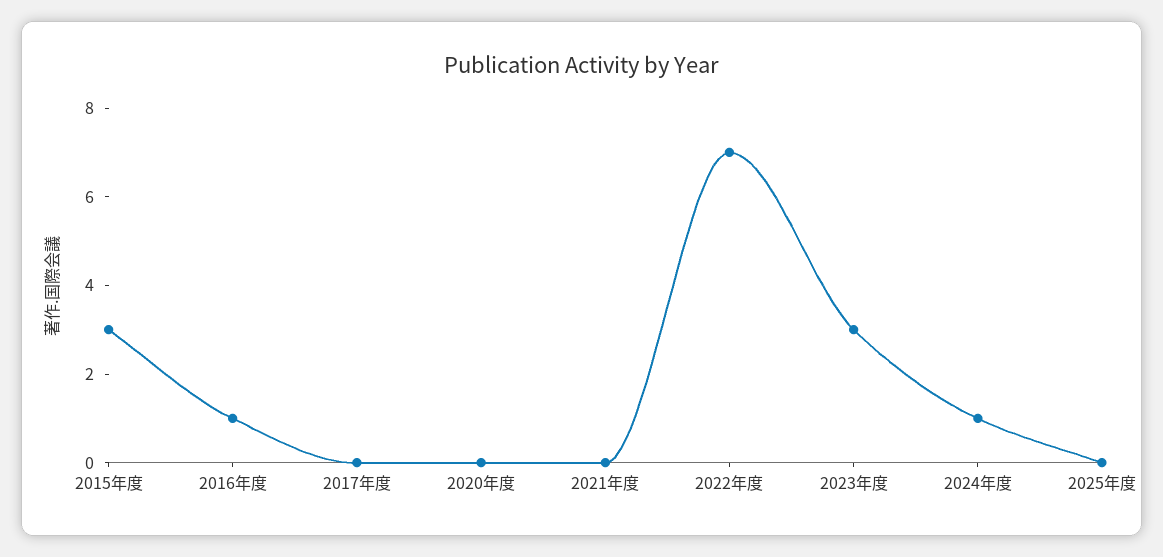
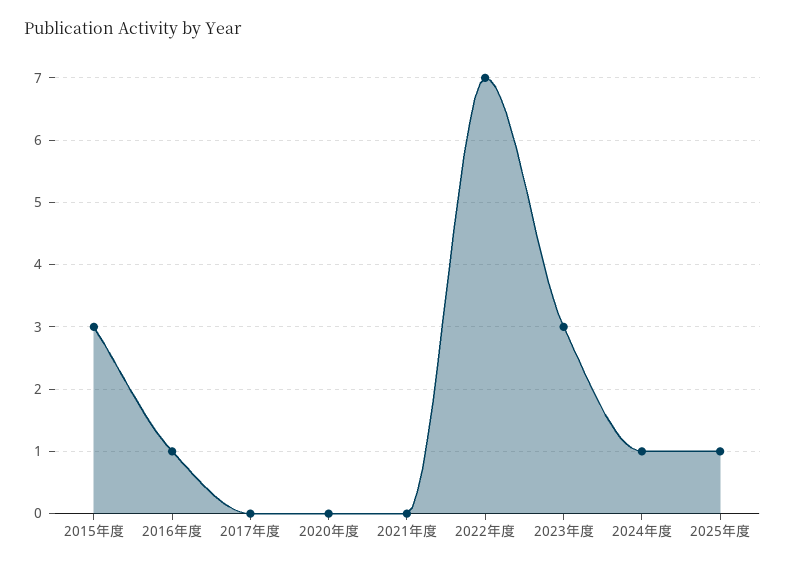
2025年度: 0 -> 1

